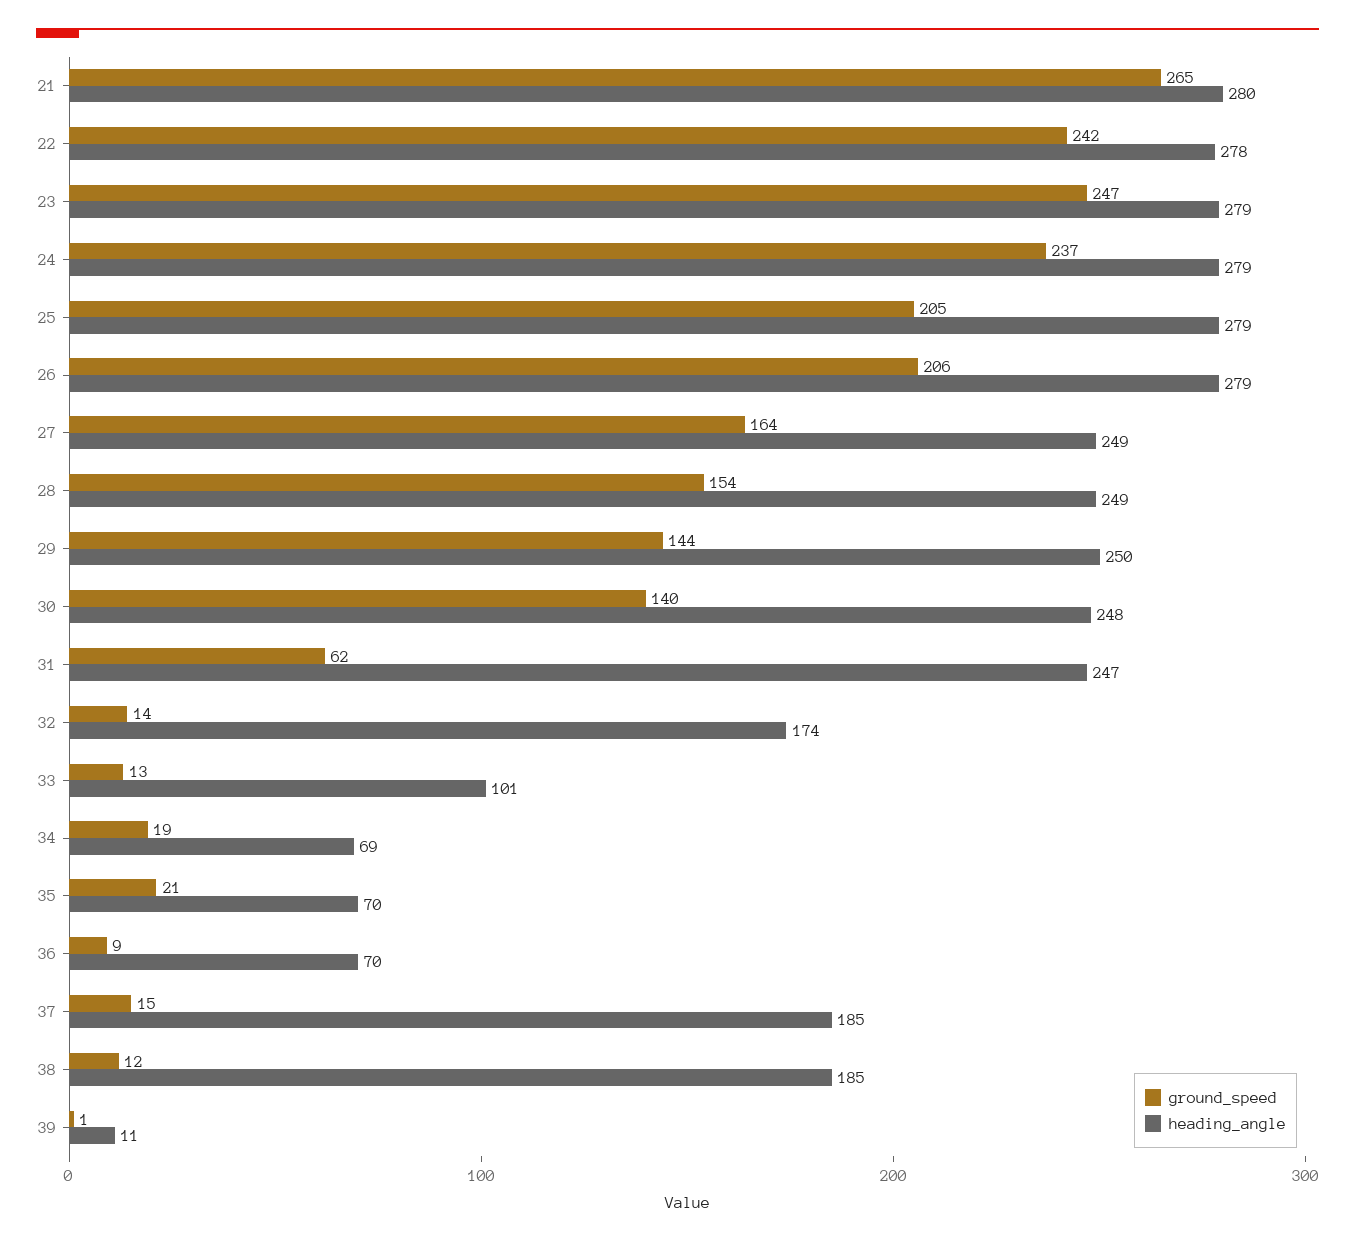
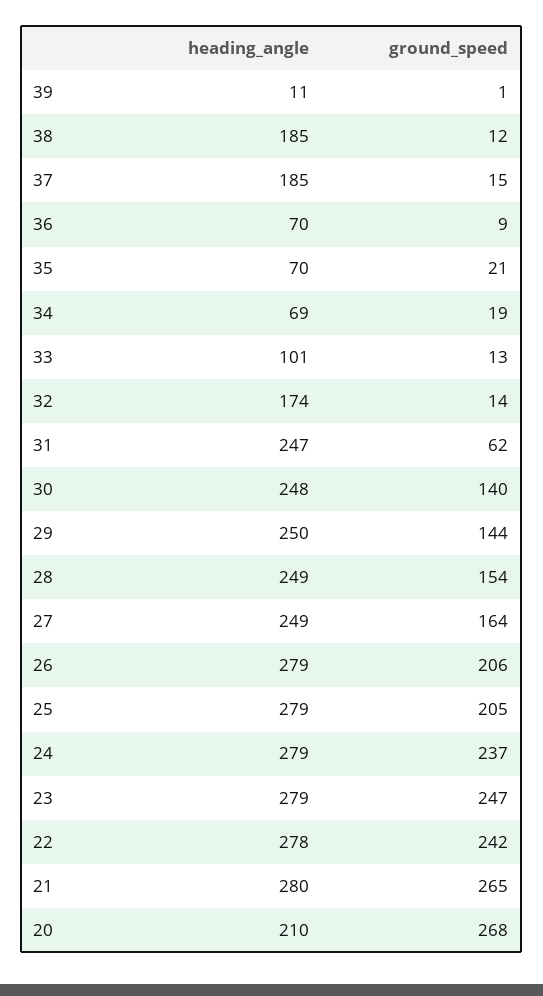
heading_angle, 20: none -> 210
ground_speed, 20: none -> 268

